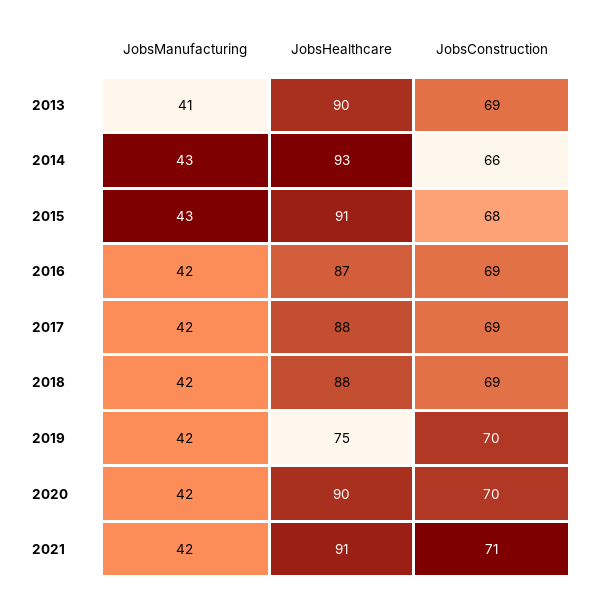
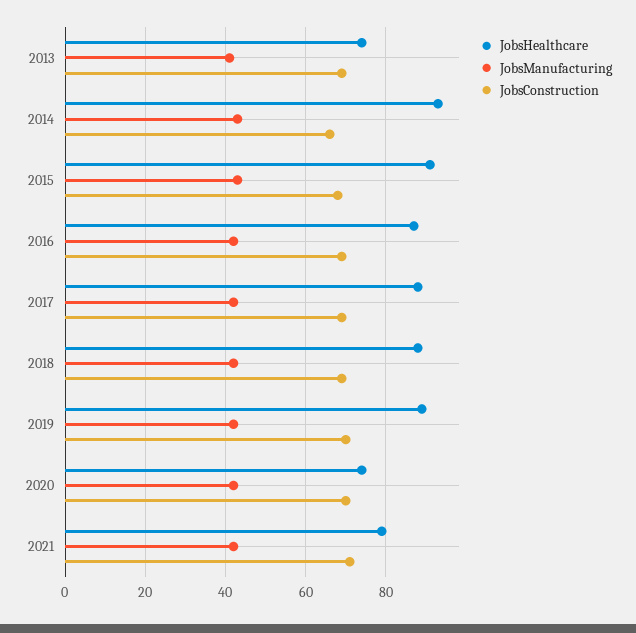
JobsHealthcare, 2013: 90 -> 75
JobsHealthcare, 2019: 75 -> 90
JobsHealthcare, 2020: 90 -> 75
JobsHealthcare, 2021: 91 -> 80

